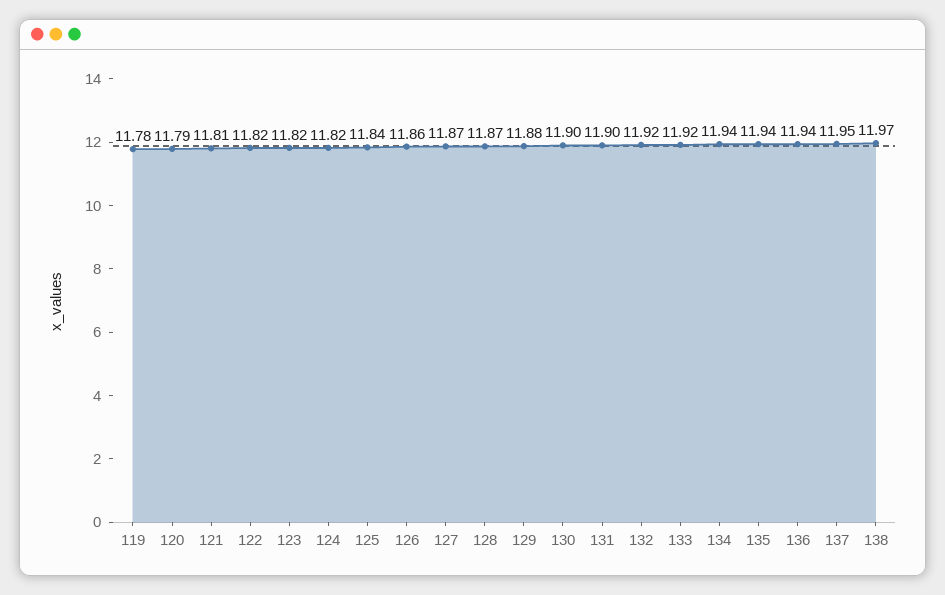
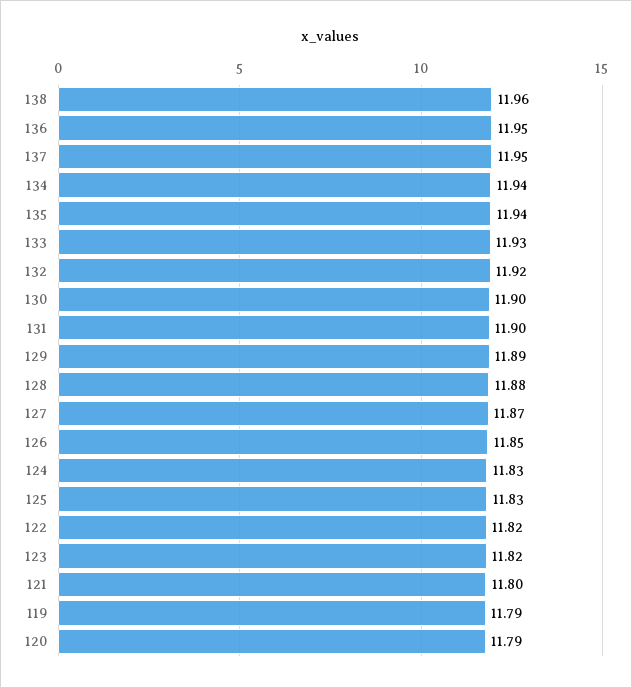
119: 11.78 -> 11.79
121: 11.81 -> 11.8
124: 11.82 -> 11.83
125: 11.84 -> 11.83
126: 11.86 -> 11.85
128: 11.87 -> 11.88
129: 11.88 -> 11.89
133: 11.92 -> 11.93
136: 11.94 -> 11.95
138: 11.97 -> 11.96

